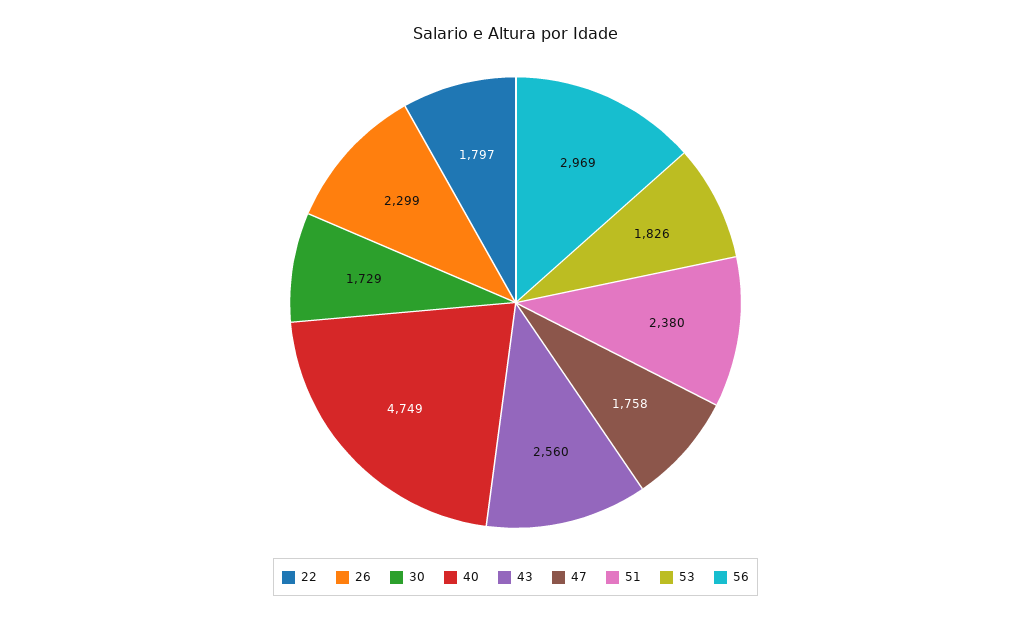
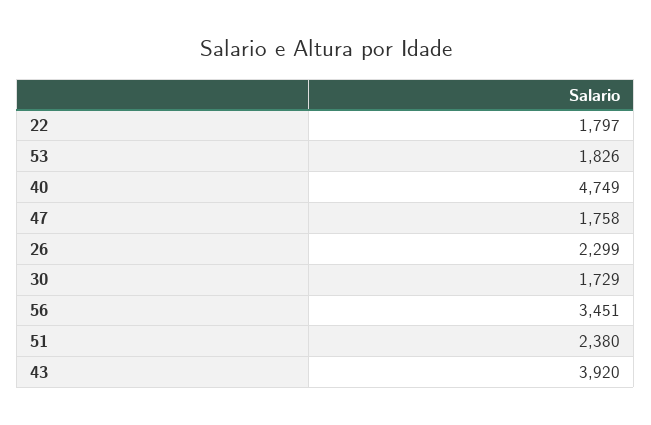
43: 2560 -> 3920
56: 2969 -> 3451

